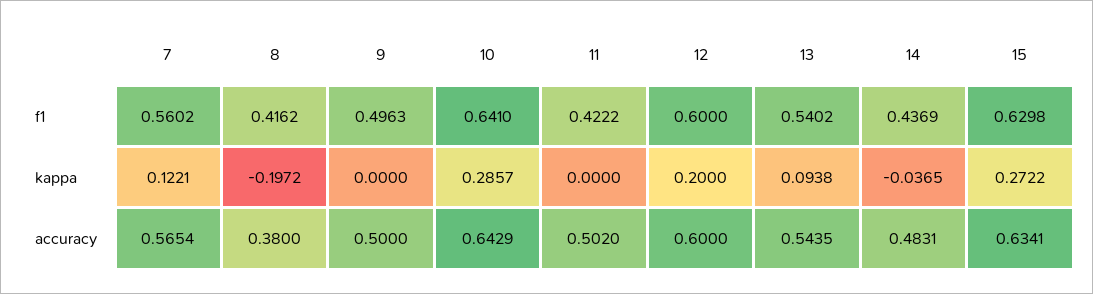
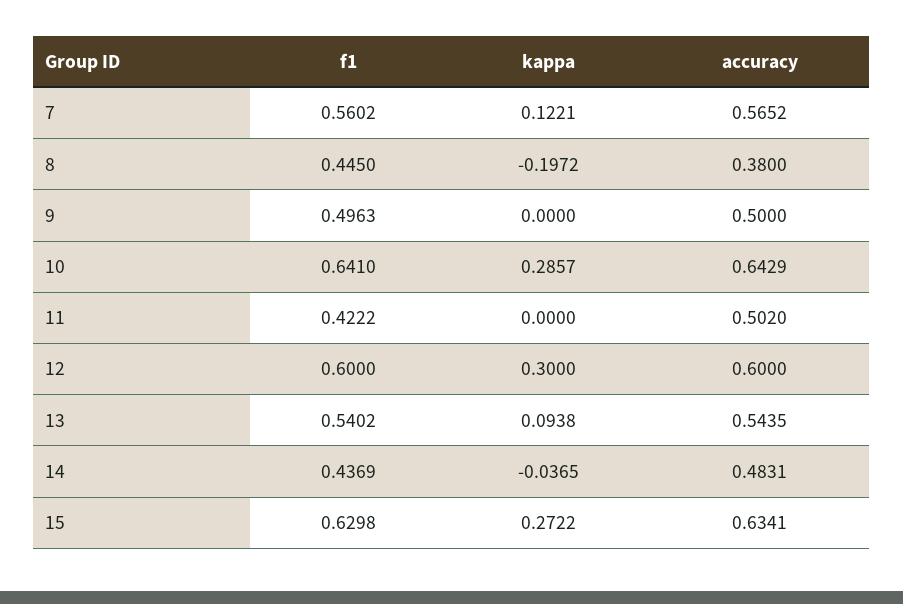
8, f1: 0.4162 -> 0.445
12, kappa: 0.2 -> 0.3
7, accuracy: 0.5654 -> 0.5652

